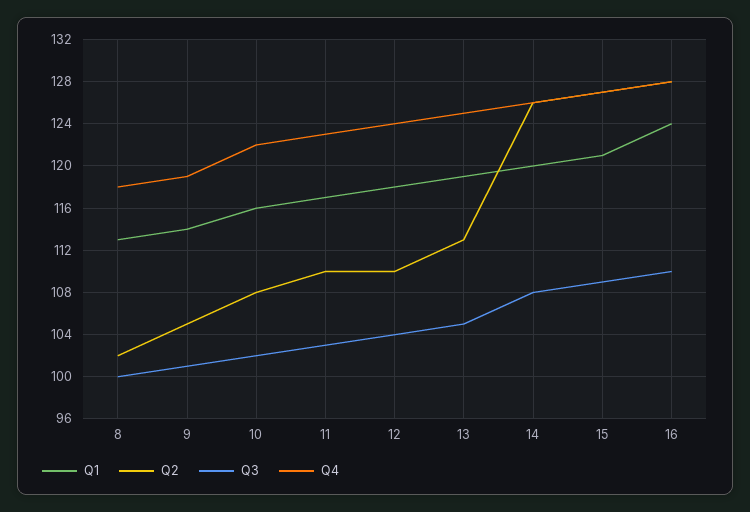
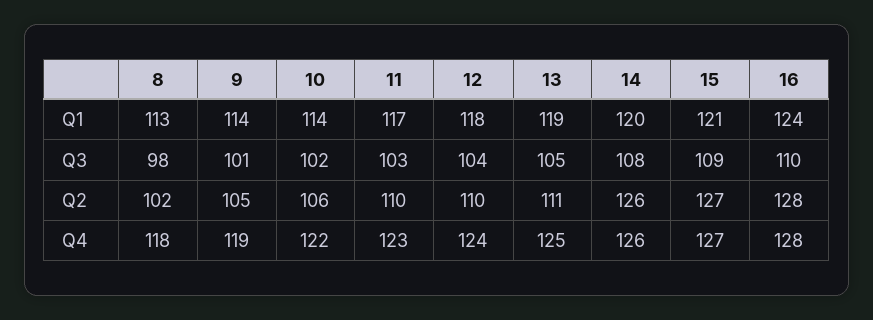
Q3, 8: 100 -> 98
Q1, 10: 116 -> 114
Q2, 10: 108 -> 106
Q2, 13: 113 -> 111

